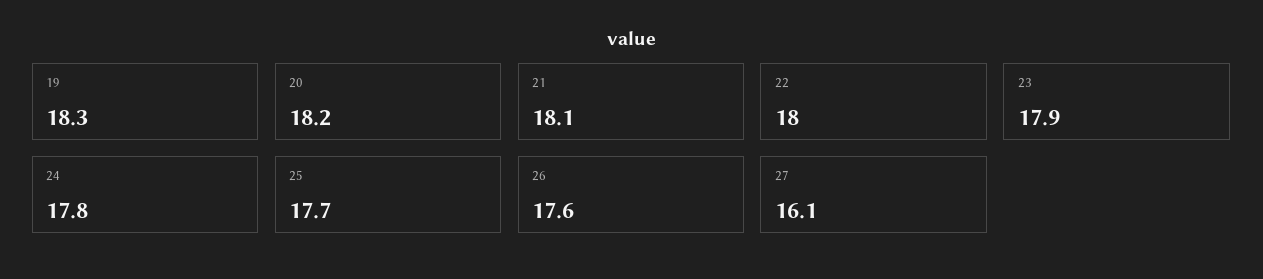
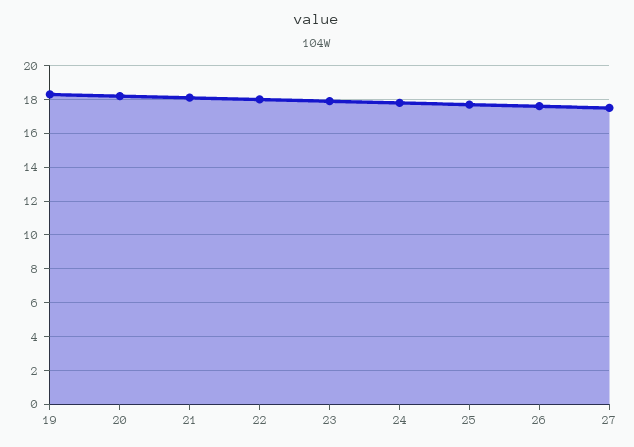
27: 16.1 -> 17.5

